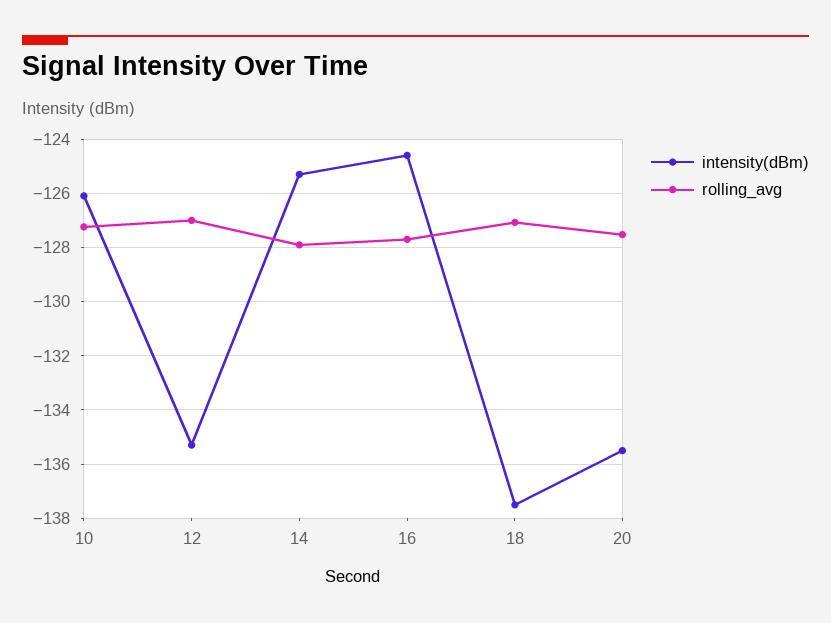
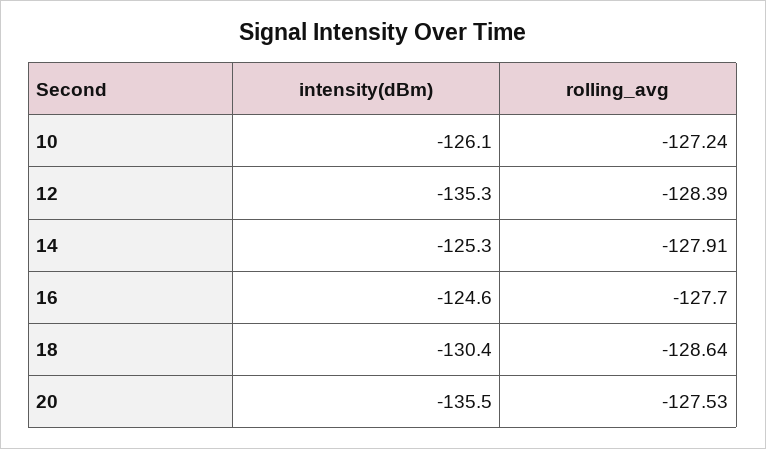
rolling_avg, 12: -127 -> -128.39
intensity(dBm), 18: -137.5 -> -130.4
rolling_avg, 18: -127 -> -128.64

